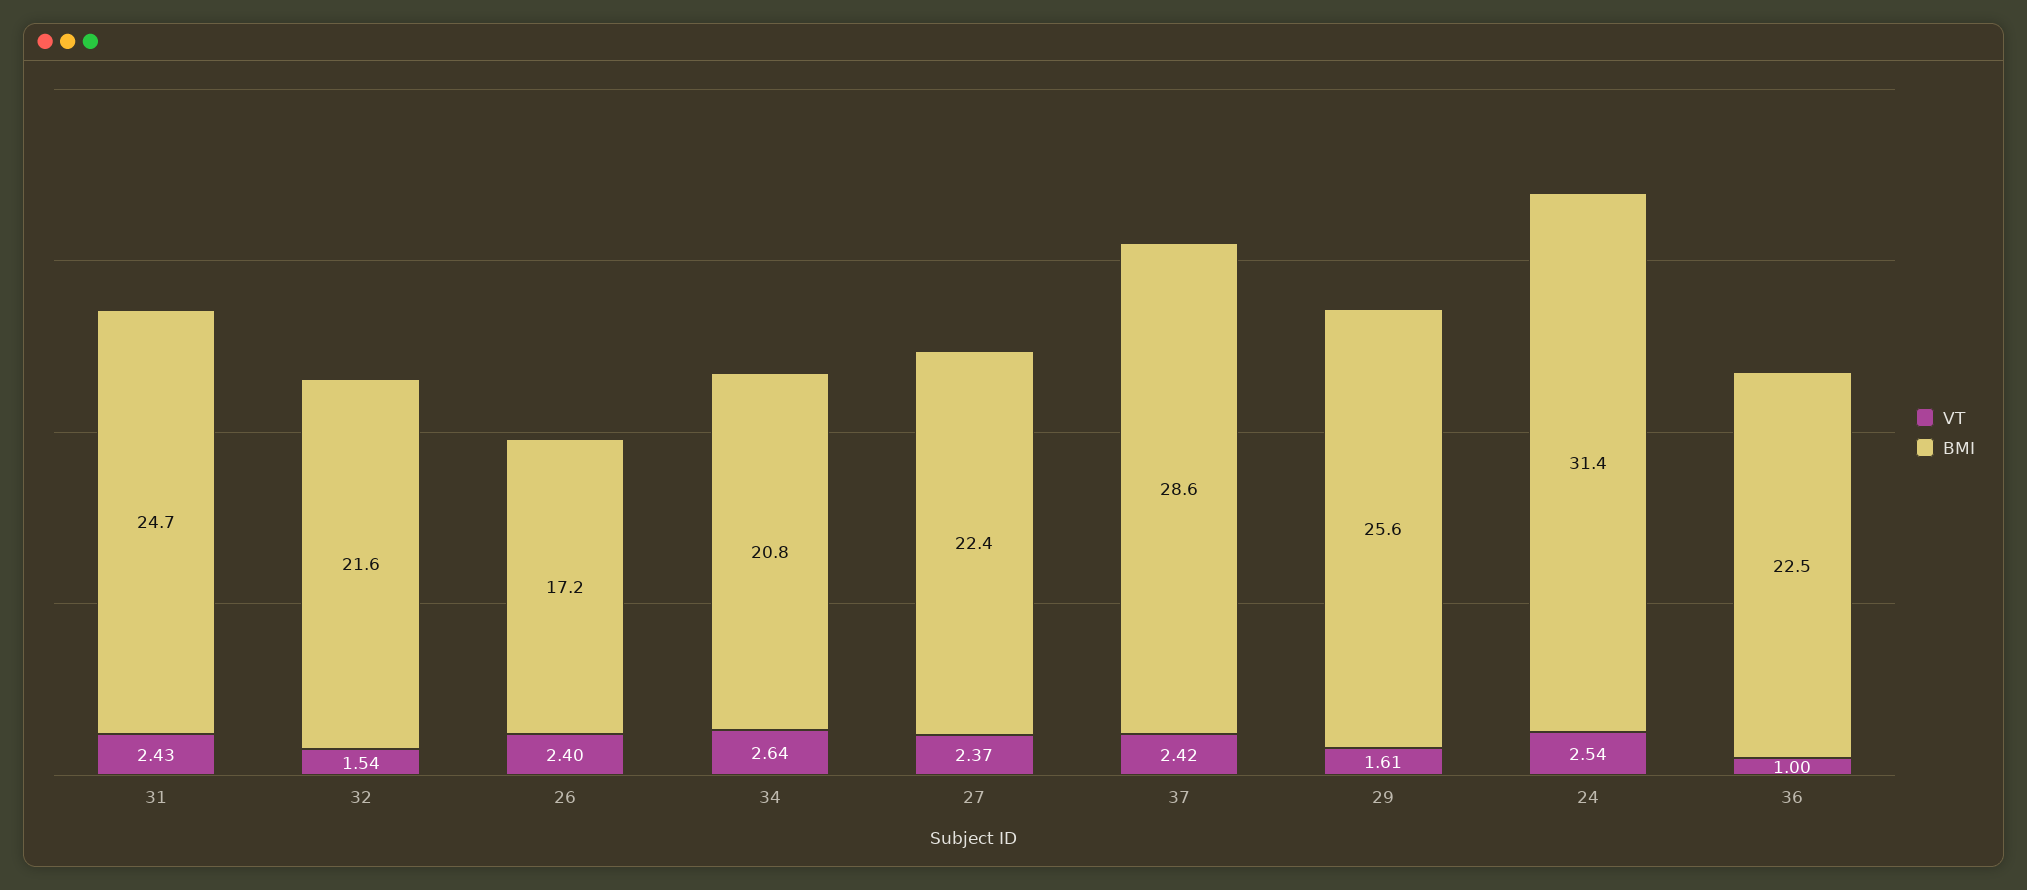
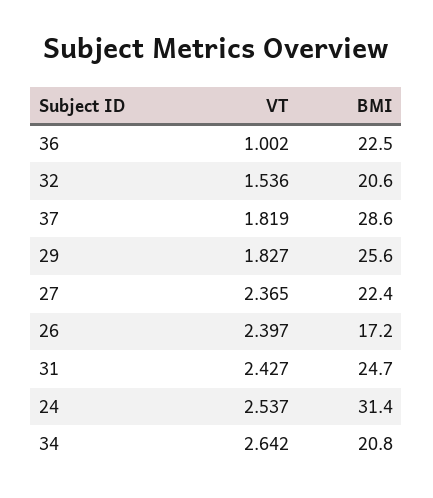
BMI, 32: 21.6 -> 20.6
VT, 37: 2.42 -> 1.819
VT, 29: 1.61 -> 1.827

